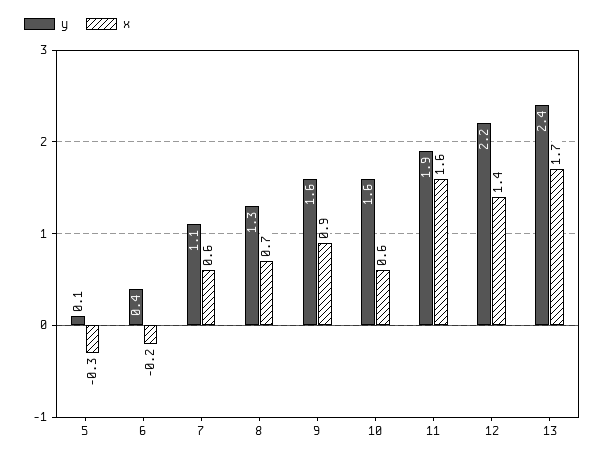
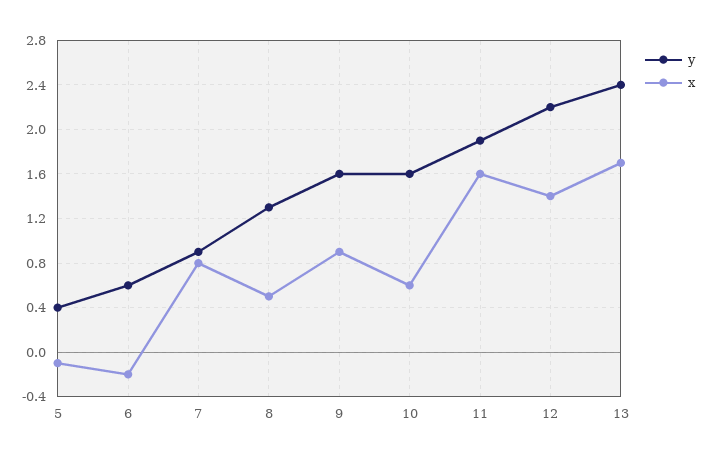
y, 5: 0.1 -> 0.4
x, 5: -0.3 -> -0.1
y, 6: 0.4 -> 0.6
y, 7: 1.1 -> 0.9
x, 7: 0.6 -> 0.8
x, 8: 0.7 -> 0.5

